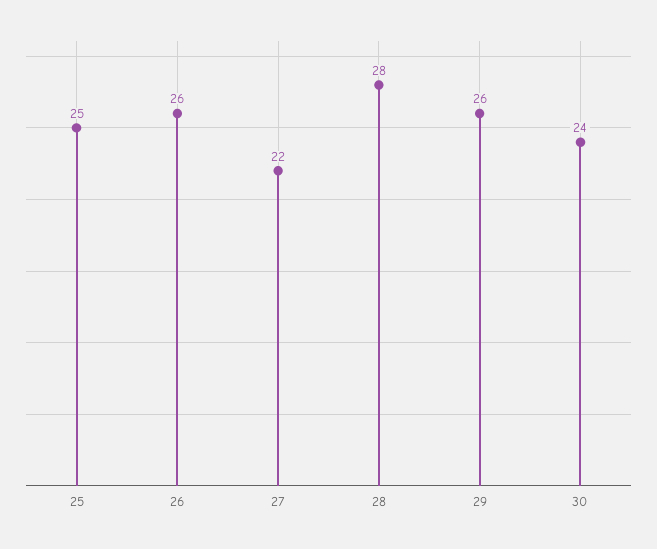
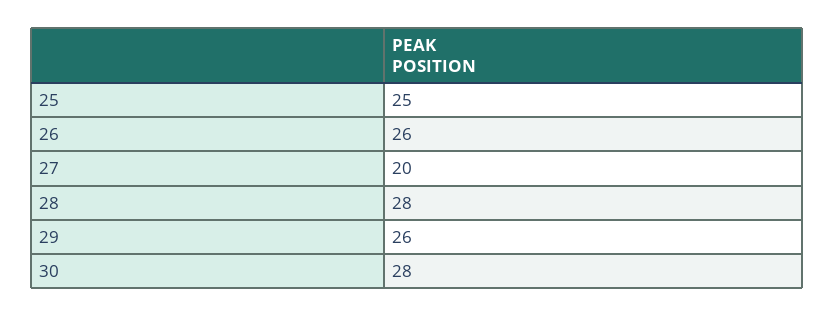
27: 22 -> 20
30: 24 -> 28

